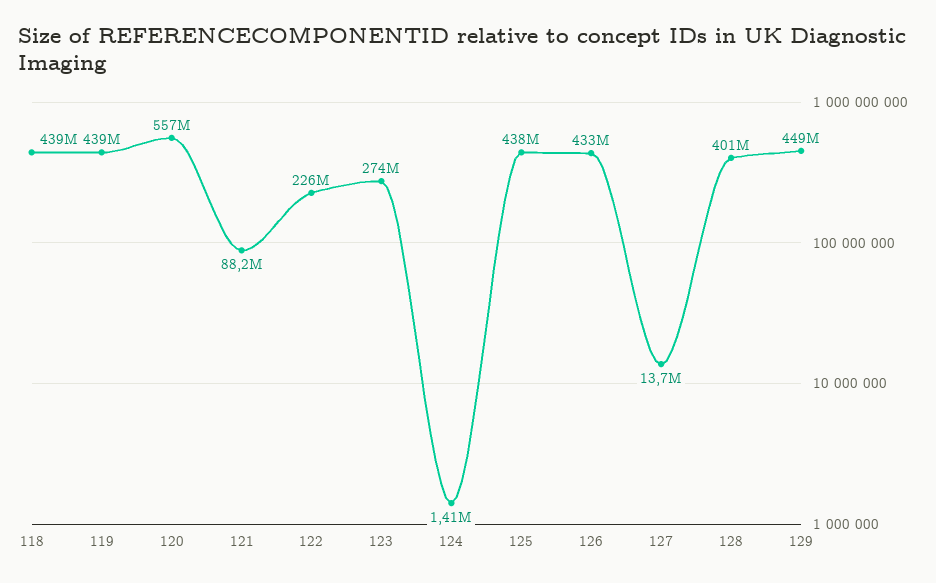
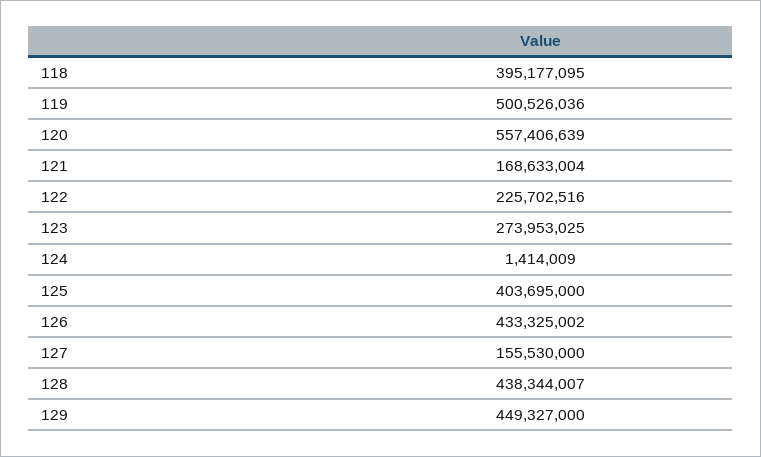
118: 439000000 -> 395177095
119: 439000000 -> 500526036
121: 88200000 -> 168633004
125: 438000000 -> 403695000
127: 13700000 -> 155530000
128: 401000000 -> 438344007

